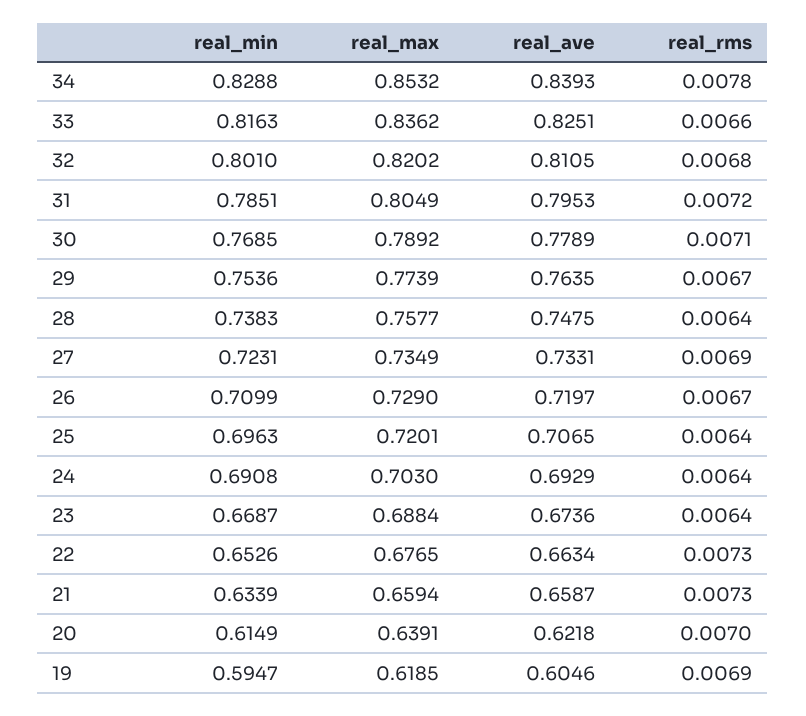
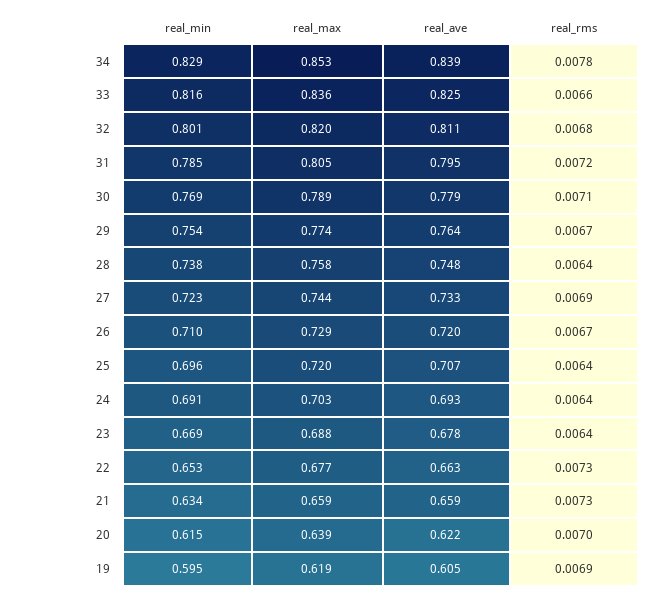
real_max, 27: 0.7349 -> 0.744
real_ave, 23: 0.6736 -> 0.678

